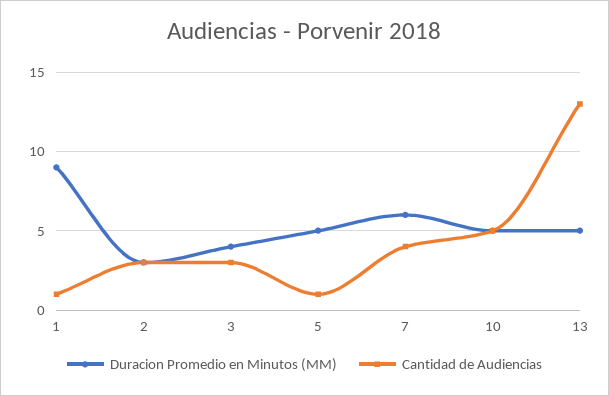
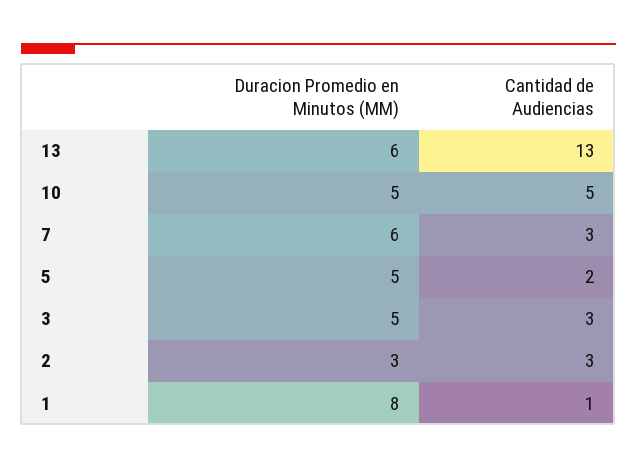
Duracion Promedio en Minutos (MM), 1: 9 -> 8
Duracion Promedio en Minutos (MM), 3: 4 -> 5
Cantidad de Audiencias, 5: 1 -> 2
Cantidad de Audiencias, 7: 4 -> 3
Duracion Promedio en Minutos (MM), 13: 5 -> 6

